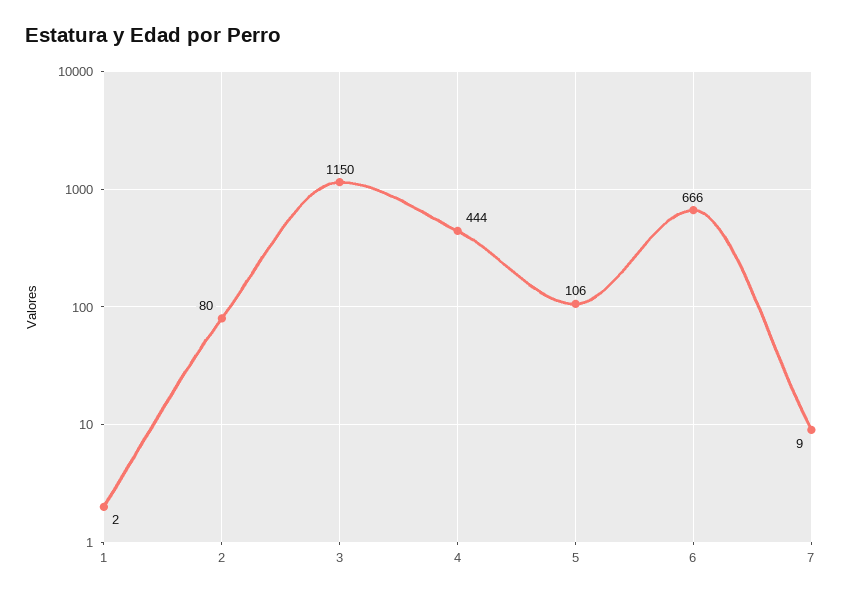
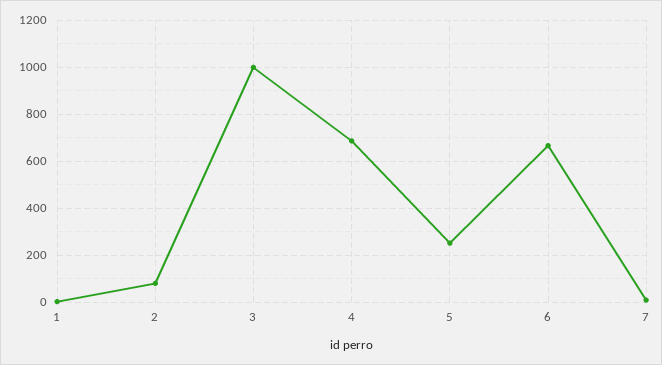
3: 1150 -> 1000
4: 444 -> 700
5: 106 -> 250

